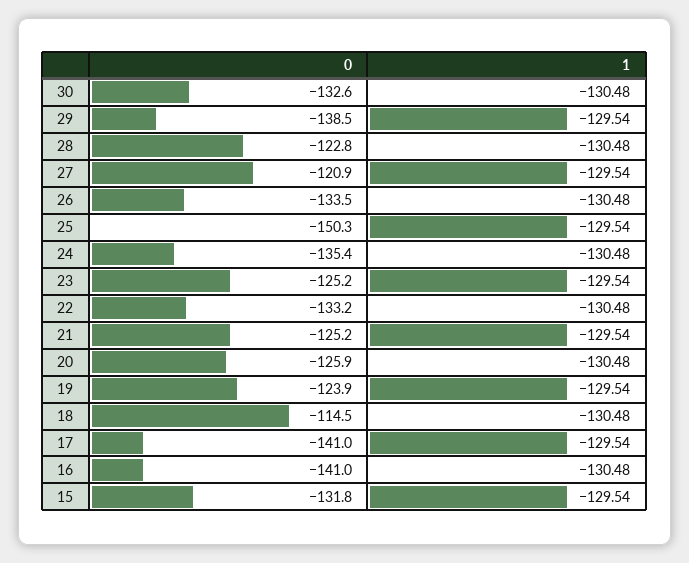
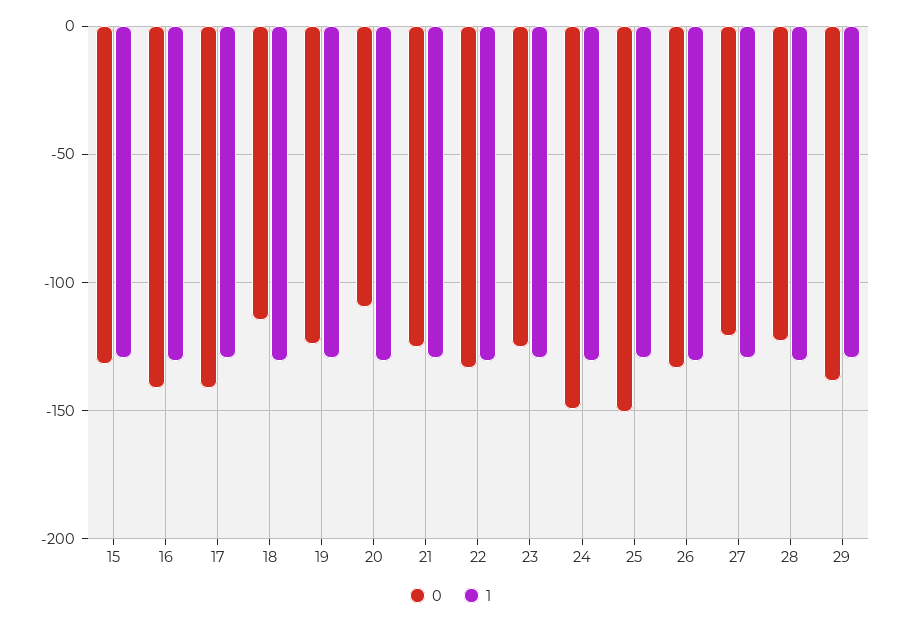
0, 30: -132.6 -> none
1, 30: -130.48 -> none
0, 24: -135.4 -> -150
0, 20: -125.9 -> -110

